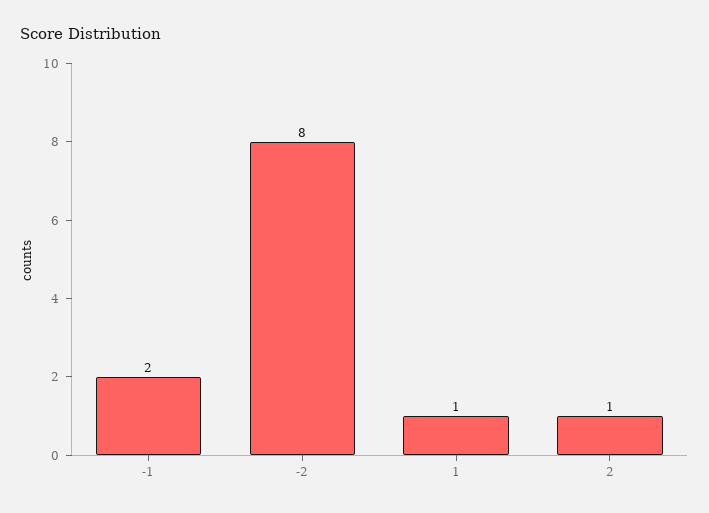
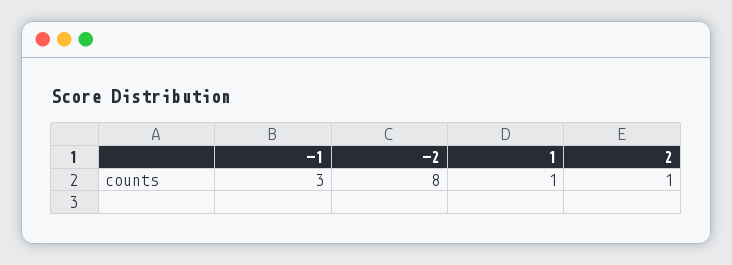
-1: 2 -> 3

